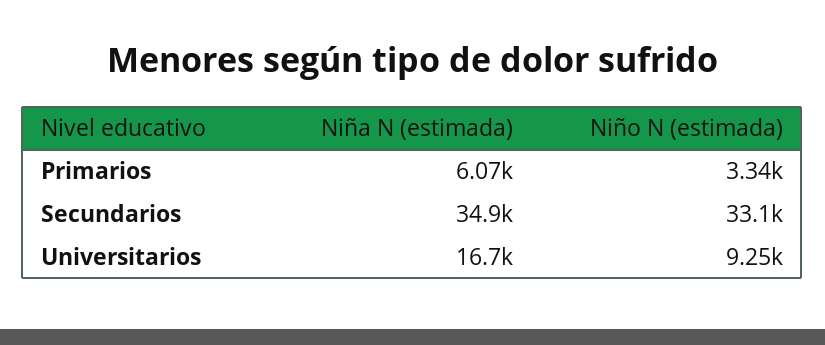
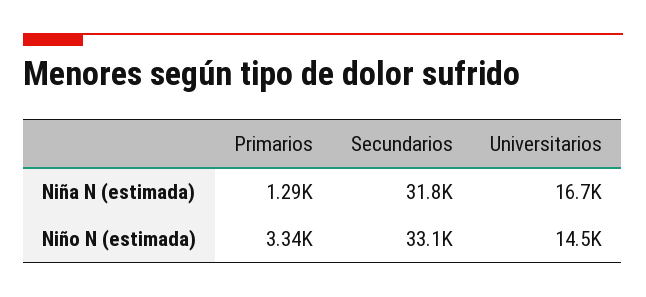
Niña N (estimada), Primarios: 6070 -> 1290
Niña N (estimada), Secundarios: 34900 -> 31800
Niño N (estimada), Universitarios: 9250 -> 14500

